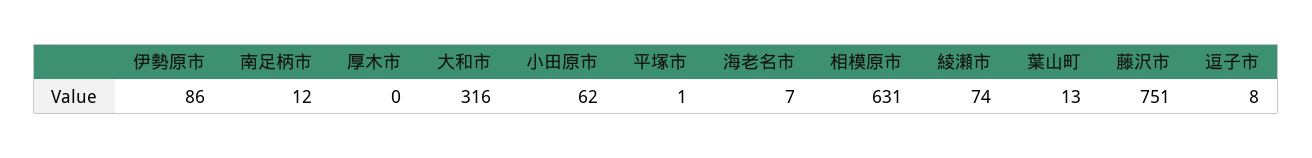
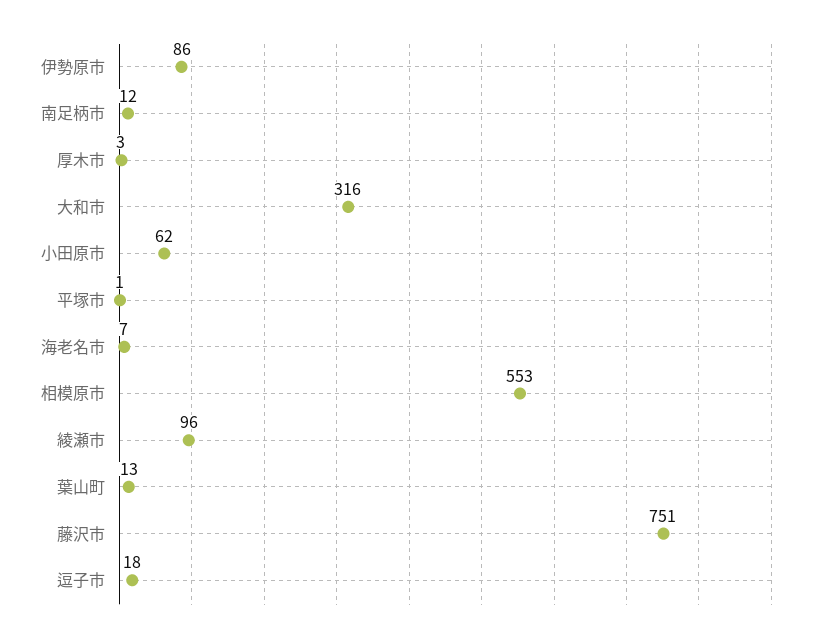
厚木市: 0 -> 3
相模原市: 631 -> 553
綾瀬市: 74 -> 96
逗子市: 8 -> 18

